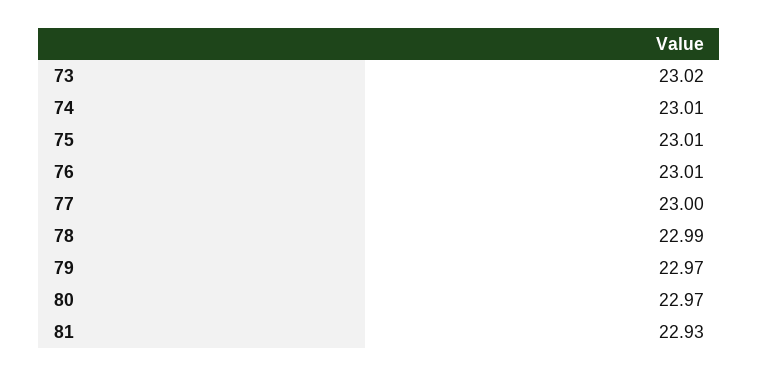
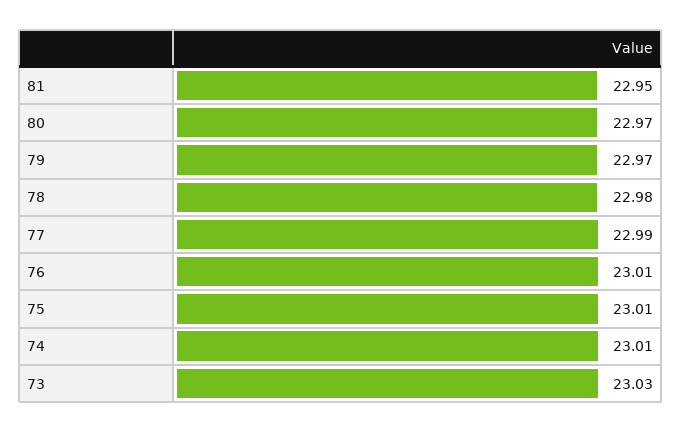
73: 23.02 -> 23.03
77: 23 -> 22.99
78: 22.99 -> 22.98
81: 22.93 -> 22.95

